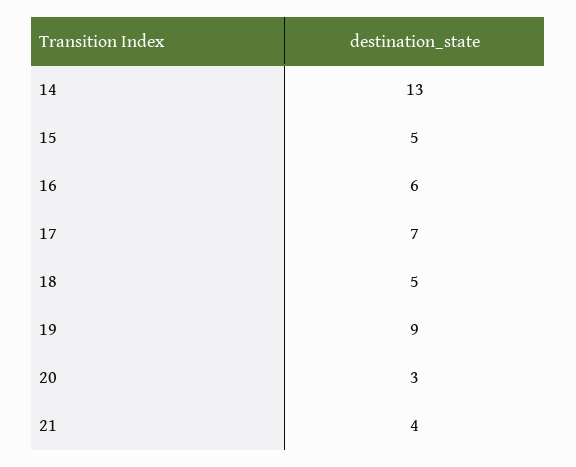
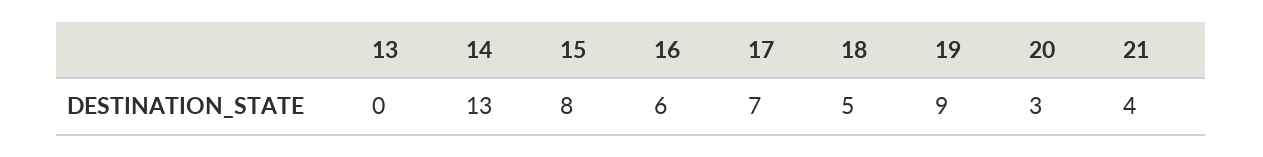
15: 5 -> 8
13: none -> 0

